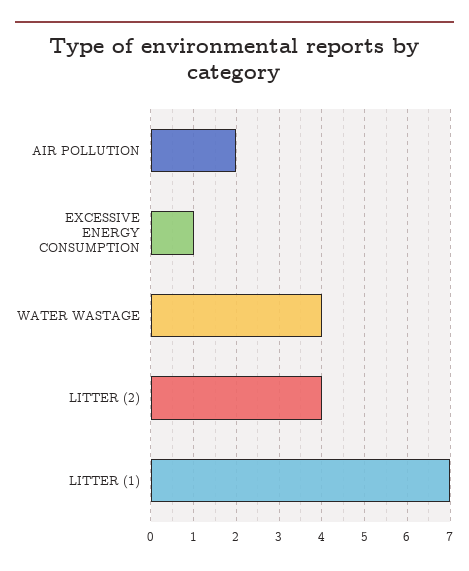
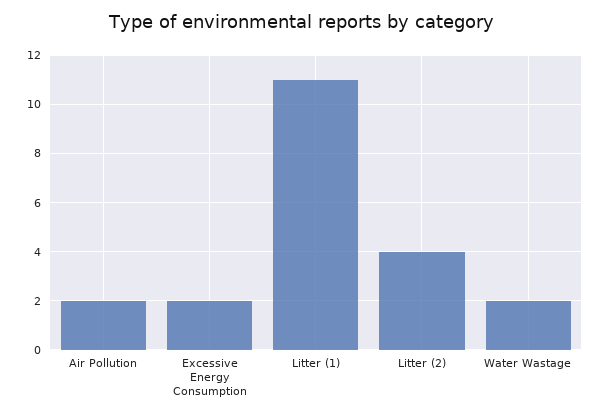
EXCESSIVE ENERGY CONSUMPTION: 1 -> 2
WATER WASTAGE: 4 -> 2
LITTER (1): 7 -> 11

